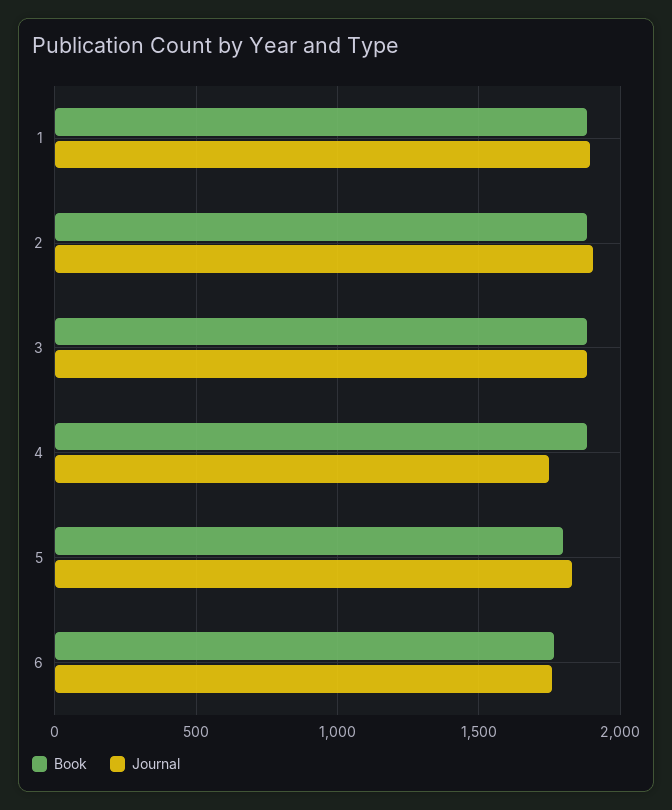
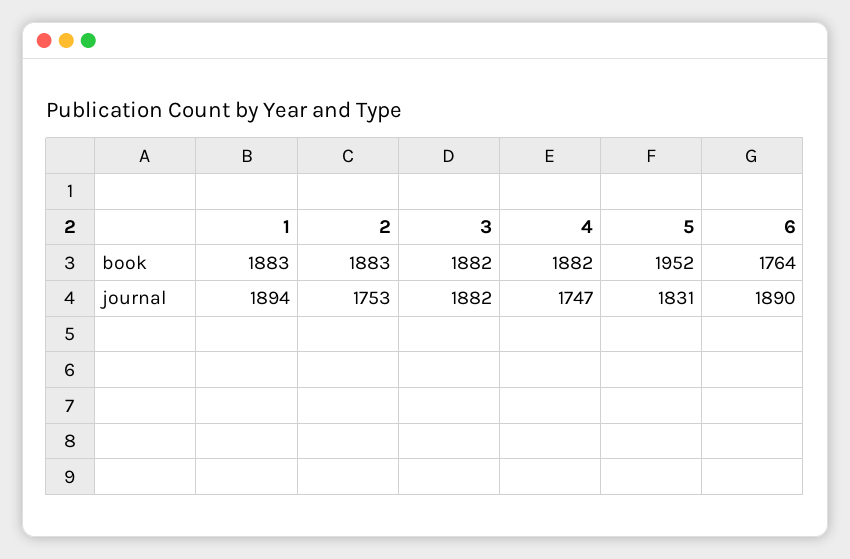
Journal, 2: 1900 -> 1753
Book, 5: 1800 -> 1952
Journal, 6: 1750 -> 1890

